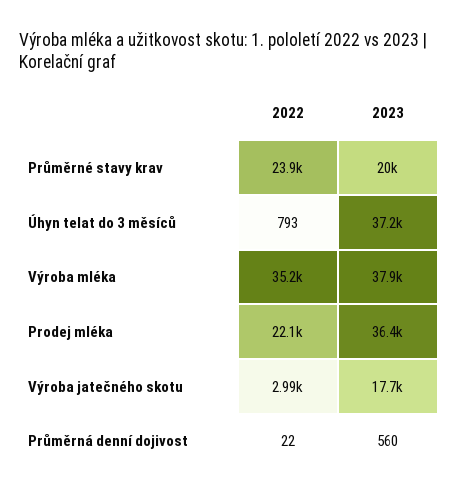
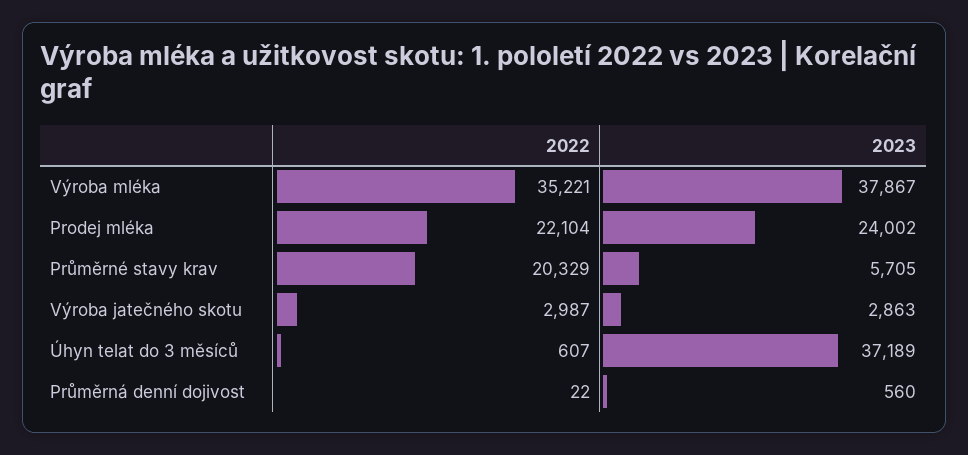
2022, Průměrné stavy krav: 23900 -> 20329
2023, Průměrné stavy krav: 20000 -> 5705
2022, Úhyn telat do 3 měsíců: 793 -> 607
2023, Prodej mléka: 36400 -> 24002
2023, Výroba jatečného skotu: 17700 -> 2863

